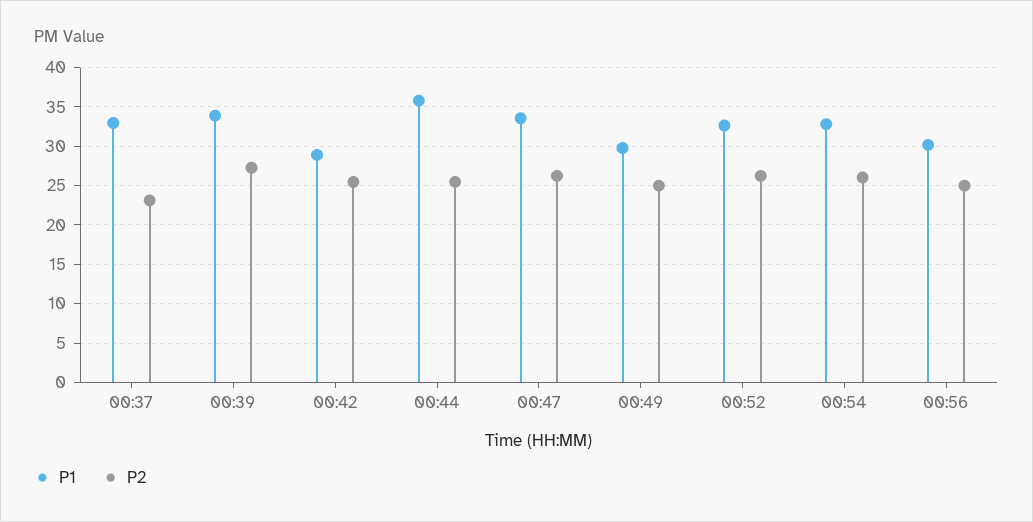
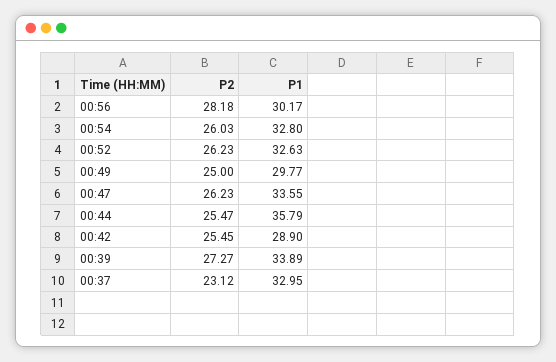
P2, 00:56: 25 -> 28.18

